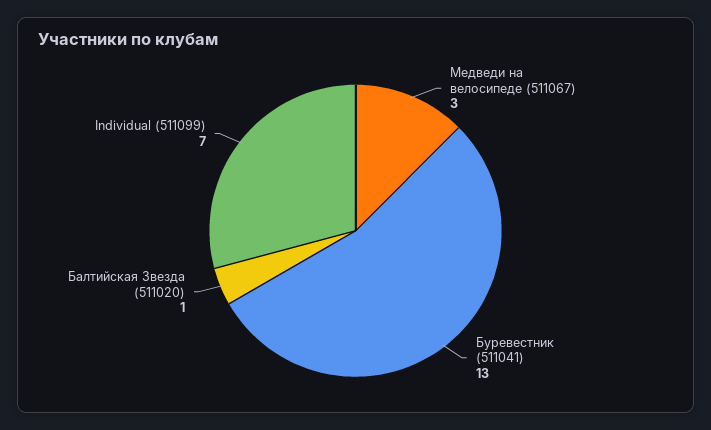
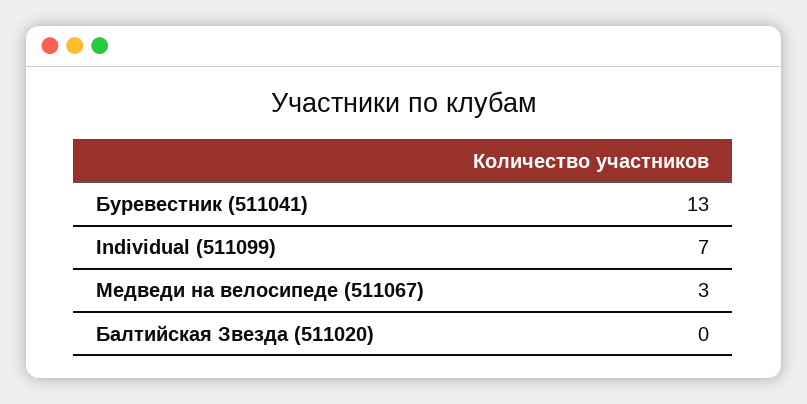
Балтийская Звезда (511020): 1 -> 0

